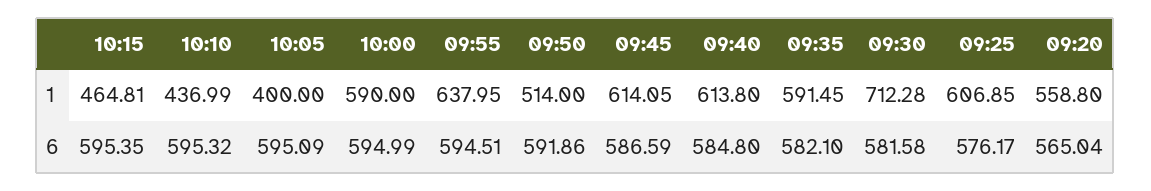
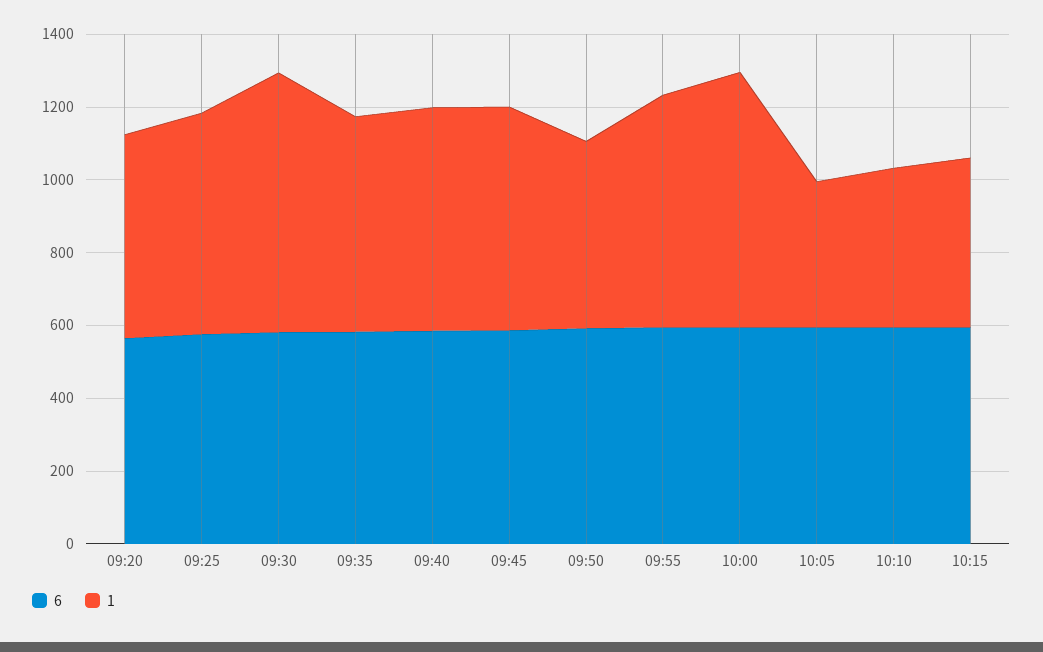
1, 10:00: 590 -> 700

